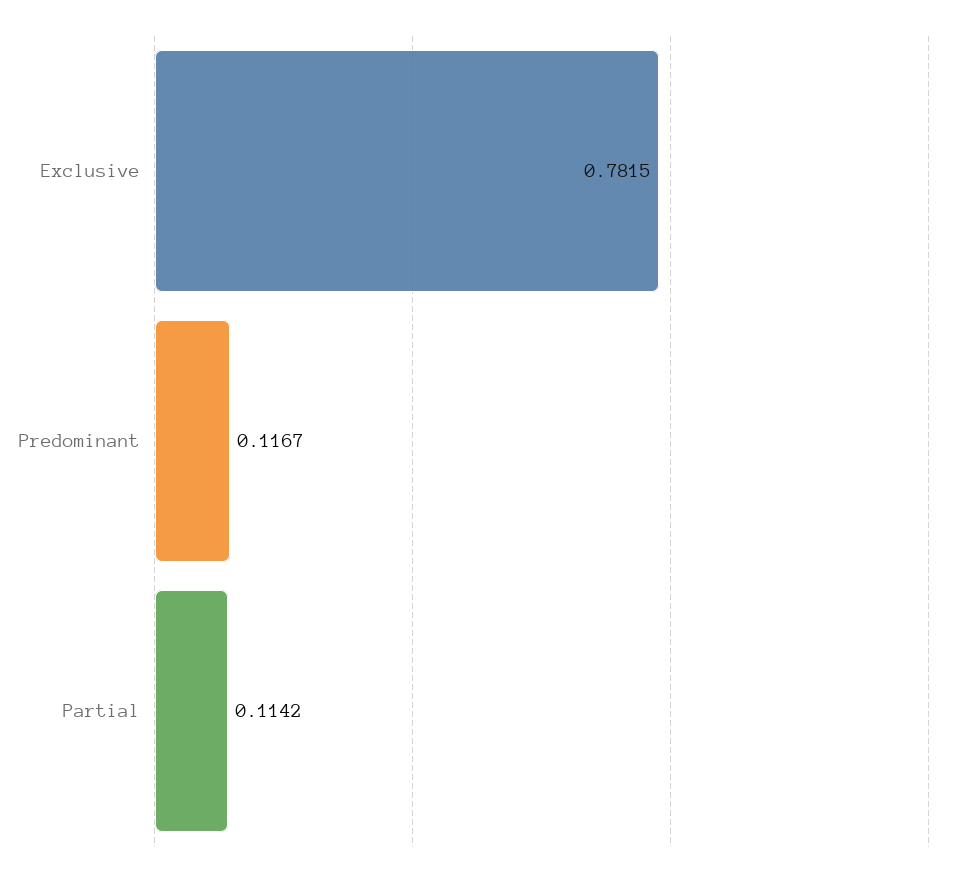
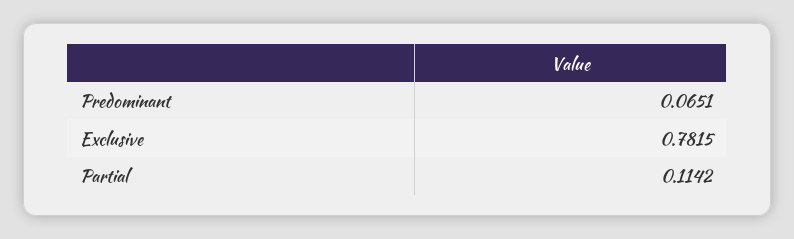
Predominant: 0.1167 -> 0.0651

